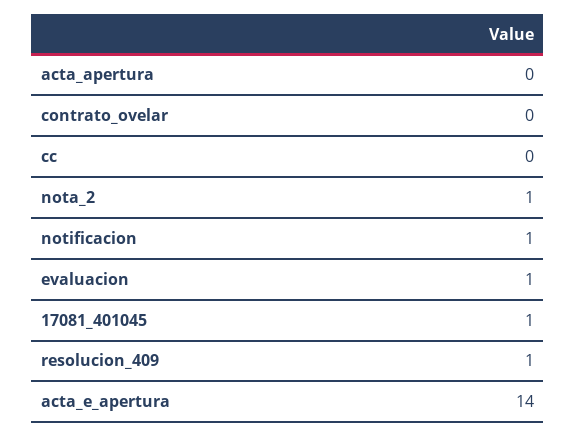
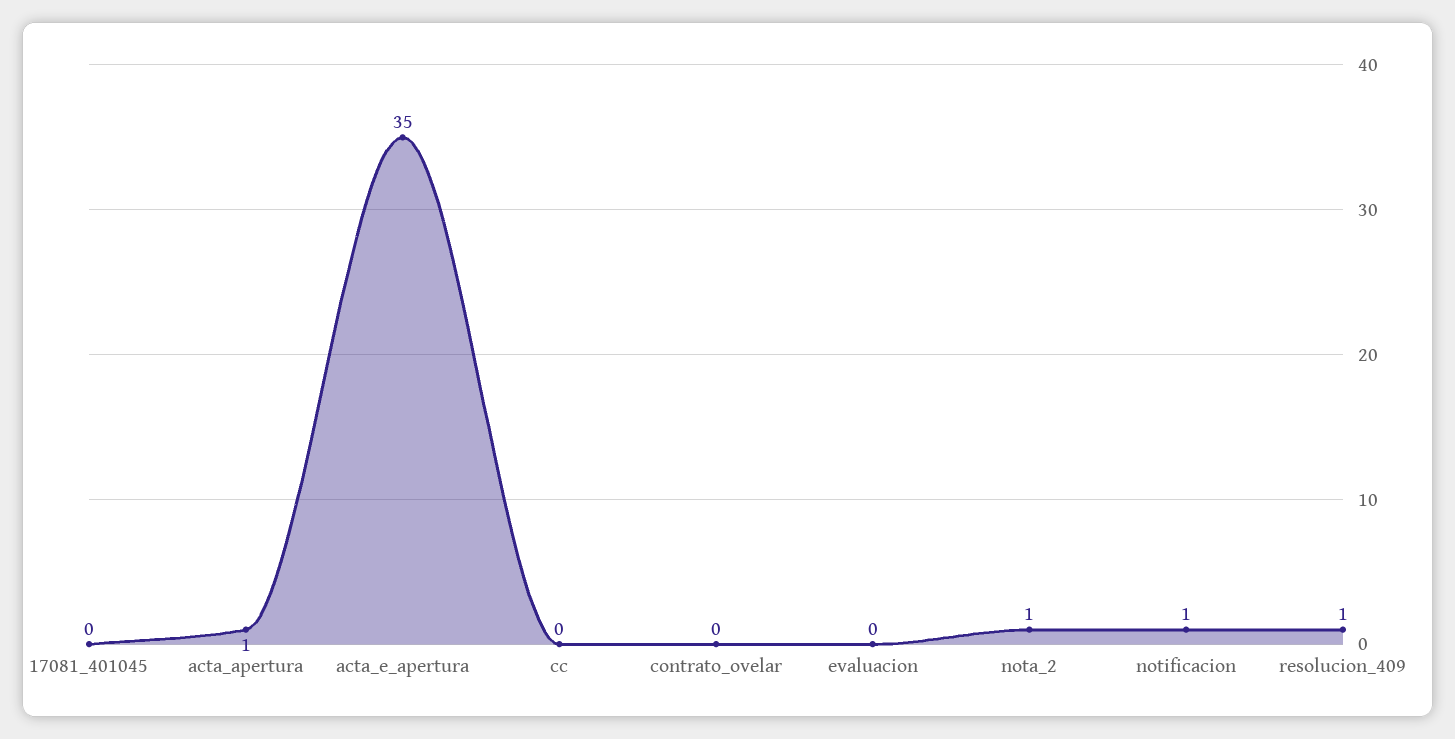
acta_apertura: 0 -> 1
evaluacion: 1 -> 0
17081_401045: 1 -> 0
acta_e_apertura: 14 -> 35

